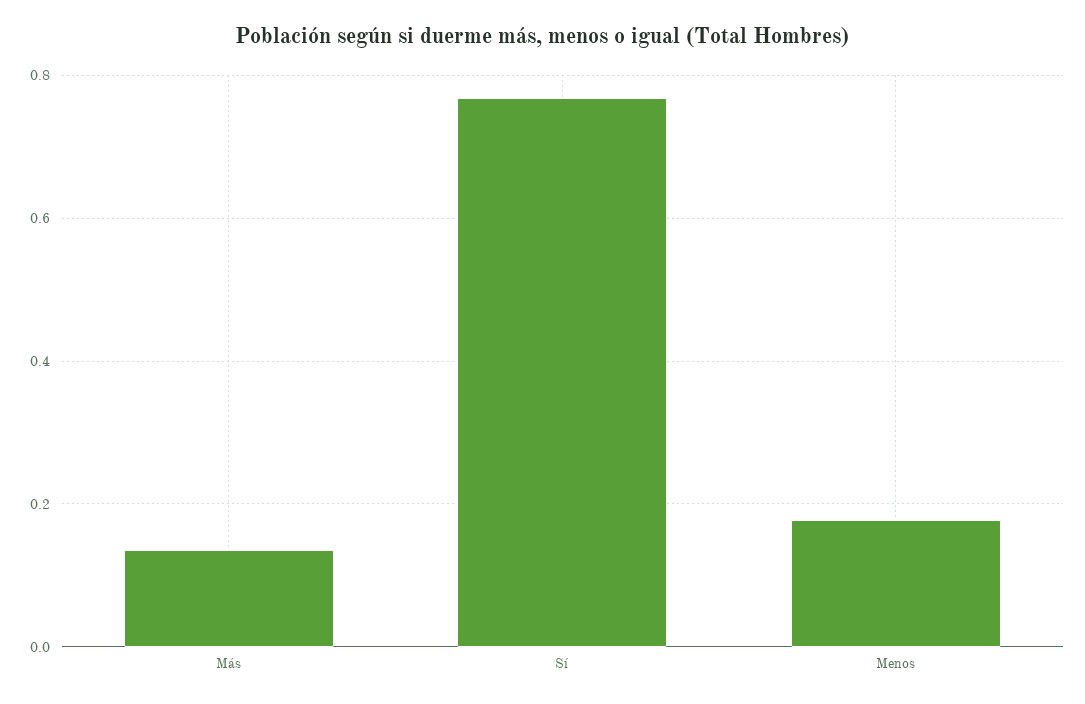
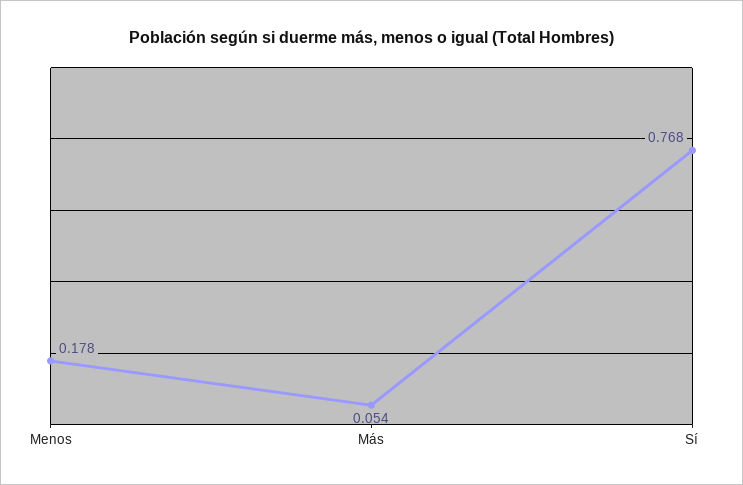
Más: 0.14 -> 0.054

